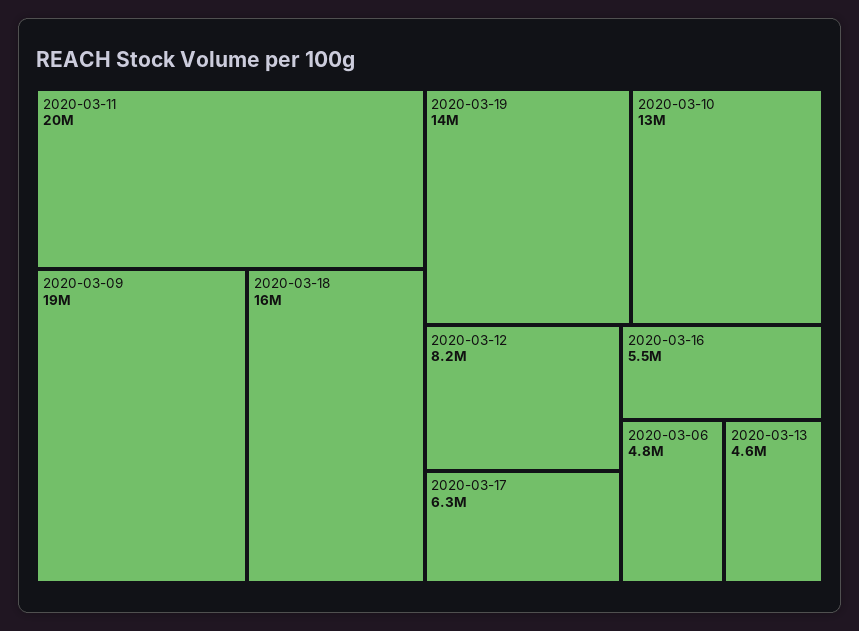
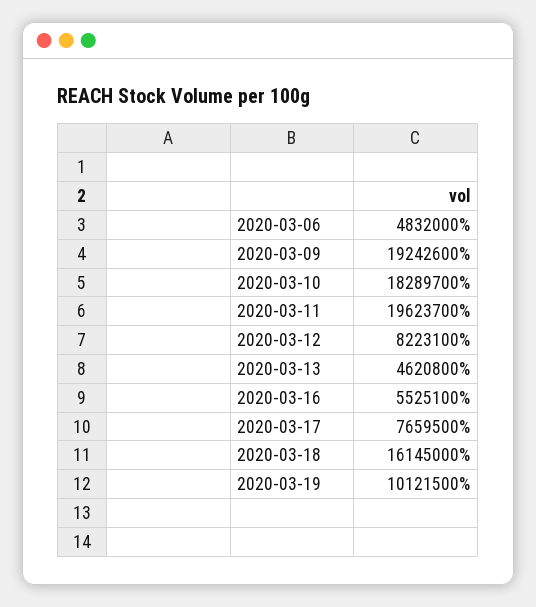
2020-03-19: 14000000 -> 10121500
2020-03-10: 13000000 -> 18289700
2020-03-17: 6300000 -> 7659500

